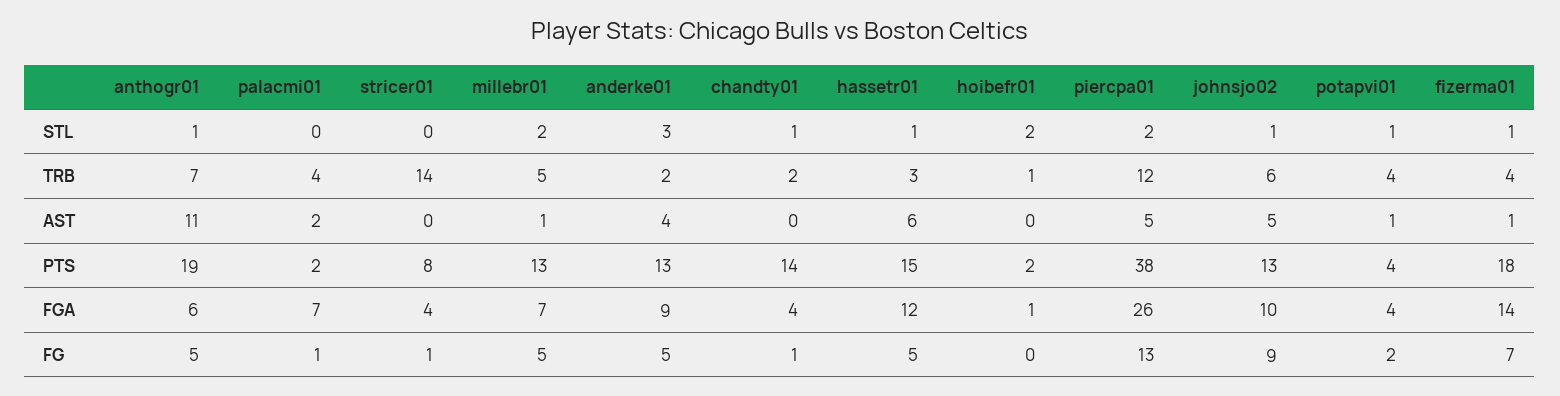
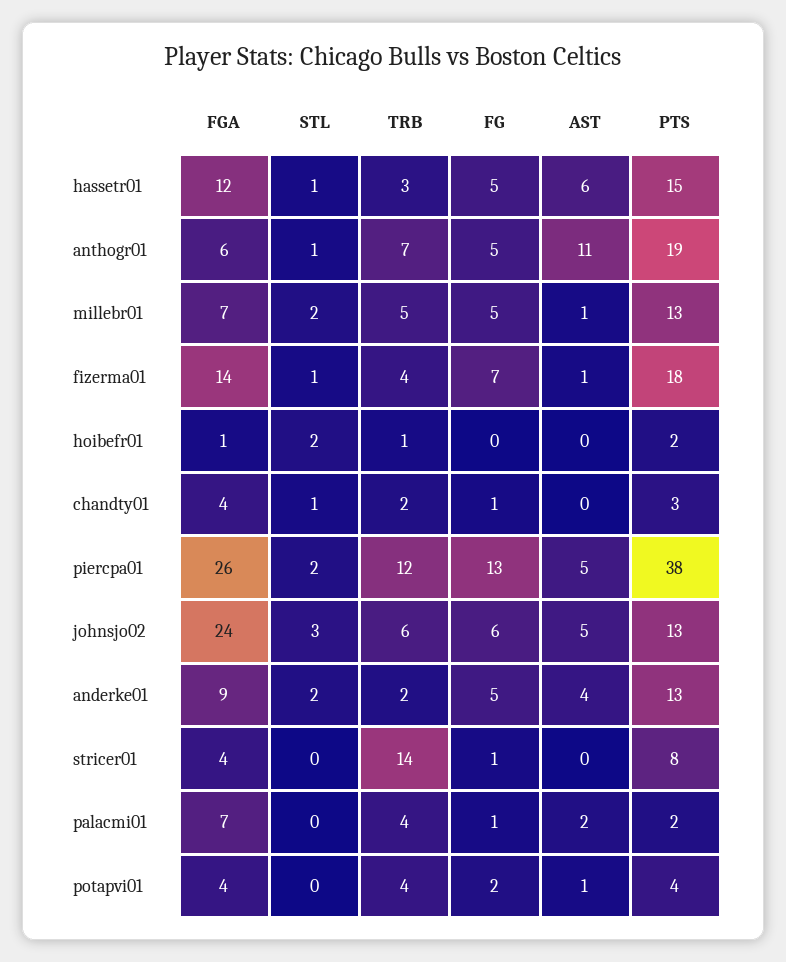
anderke01, STL: 3 -> 2
johnsjo02, STL: 1 -> 3
potapvi01, STL: 1 -> 0
chandty01, PTS: 14 -> 3
johnsjo02, FGA: 10 -> 24
johnsjo02, FG: 9 -> 6

